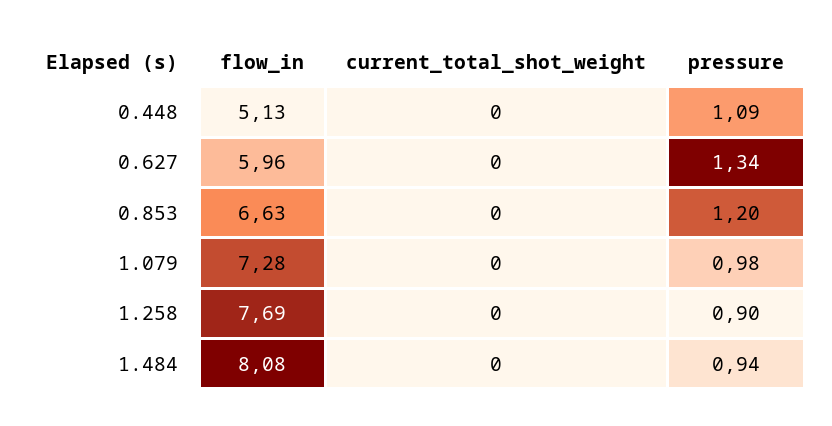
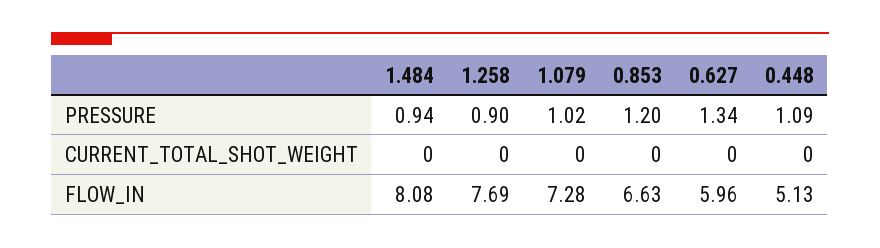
pressure, 1.079: 0.98 -> 1.02

